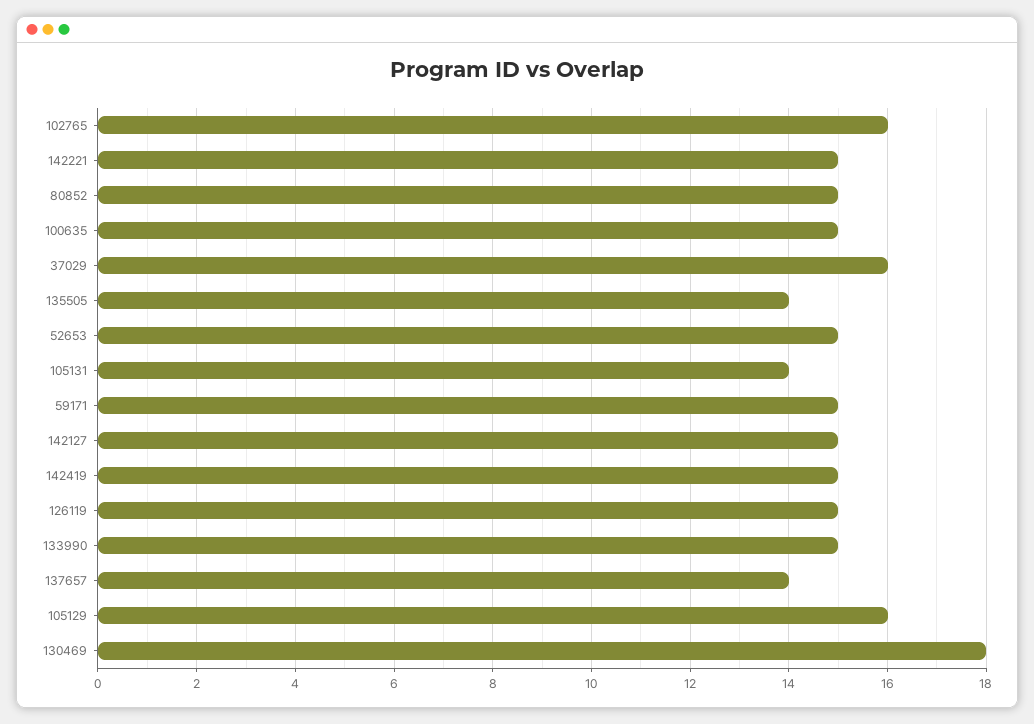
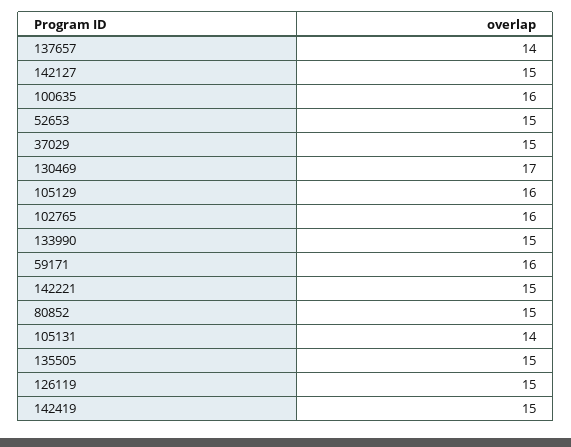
100635: 15 -> 16
37029: 16 -> 15
135505: 14 -> 15
59171: 15 -> 16
130469: 18 -> 17

